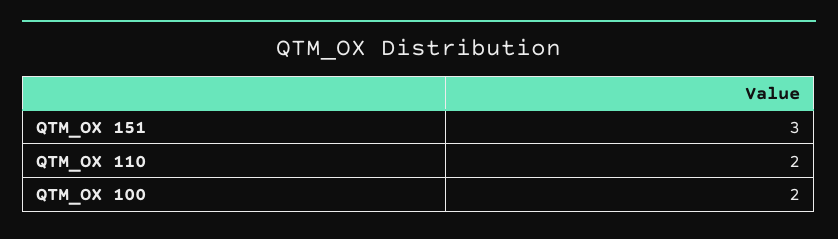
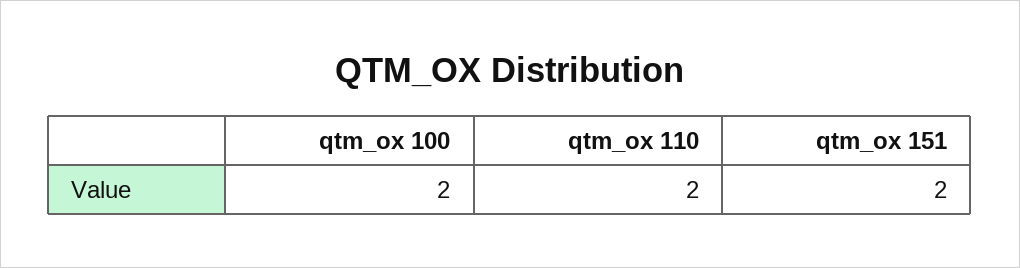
QTM_OX 151: 3 -> 2

